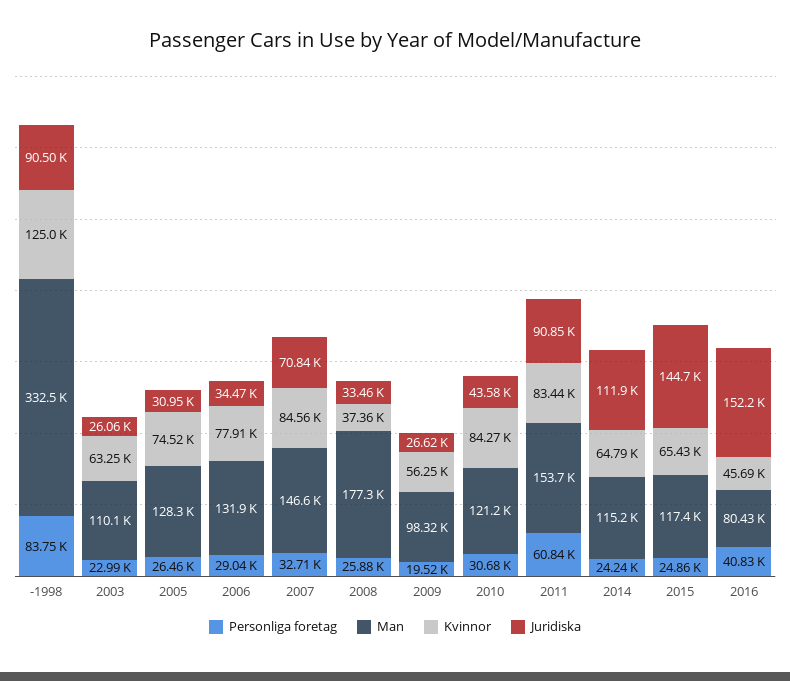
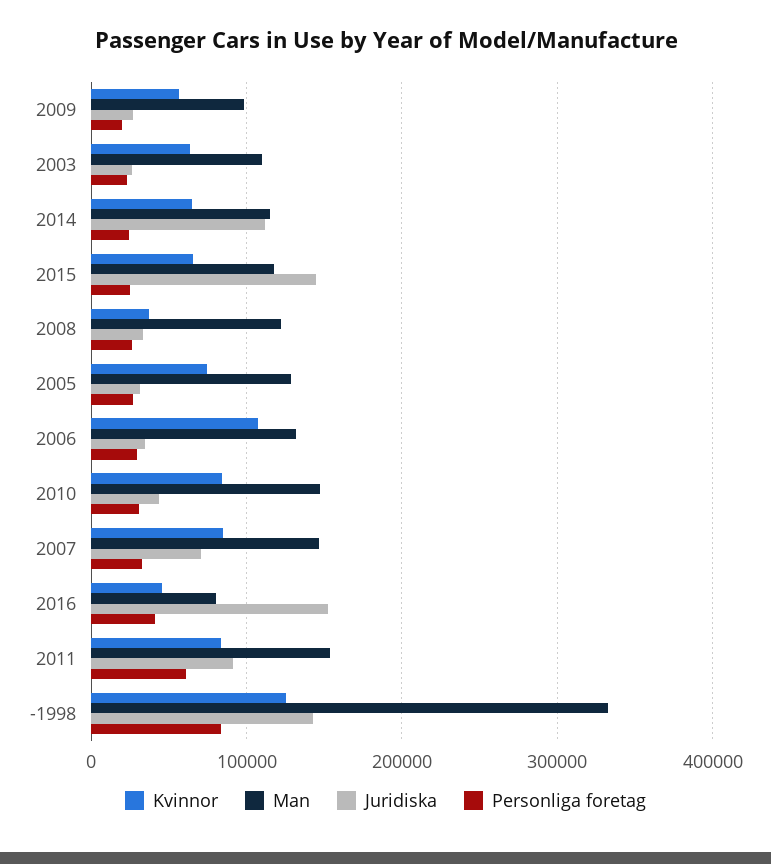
Juridiska, -1998: 90500 -> 140000
Kvinnor, 2006: 77910 -> 110000
Man, 2008: 177300 -> 120000
Man, 2010: 121200 -> 150000

